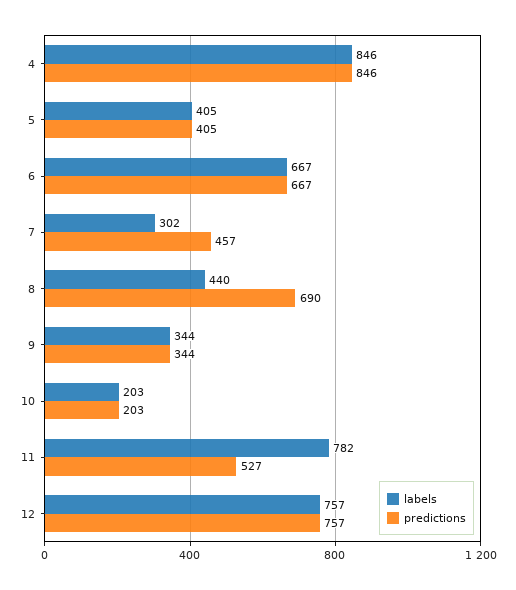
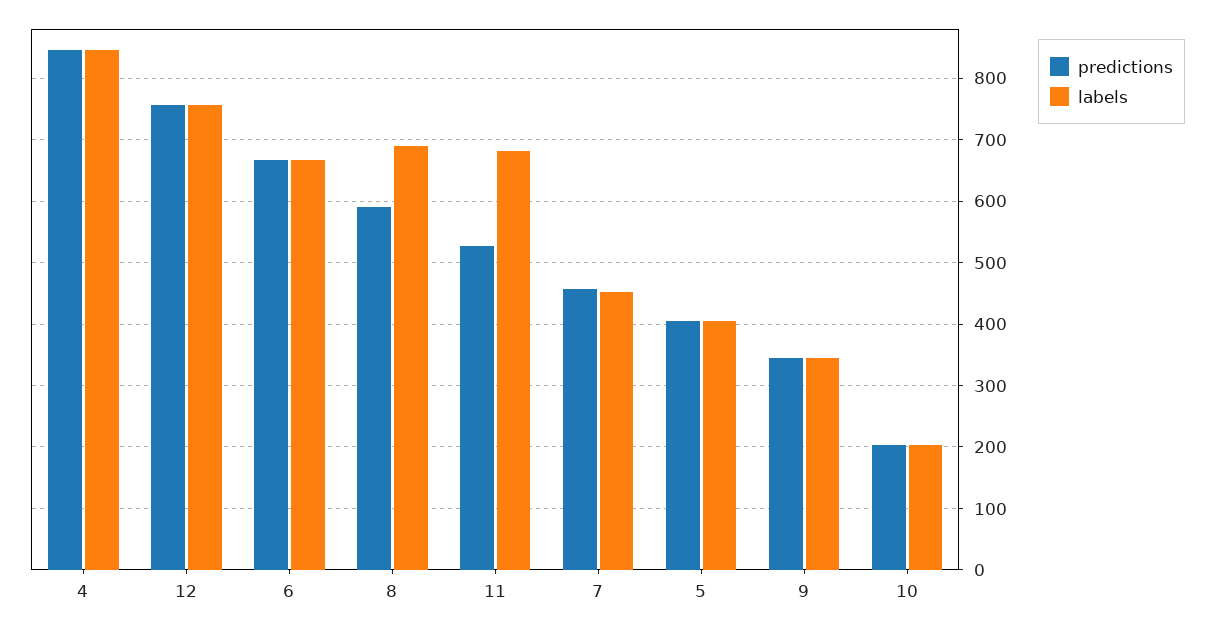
labels, 7: 302 -> 450
labels, 8: 440 -> 690
predictions, 8: 690 -> 590
labels, 11: 782 -> 680

